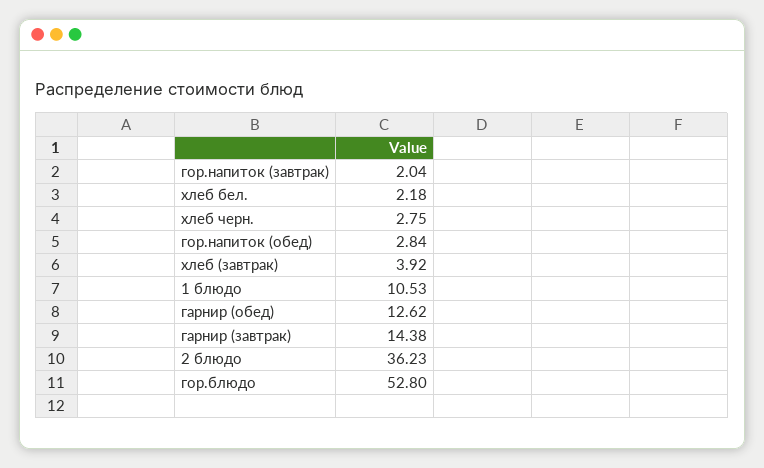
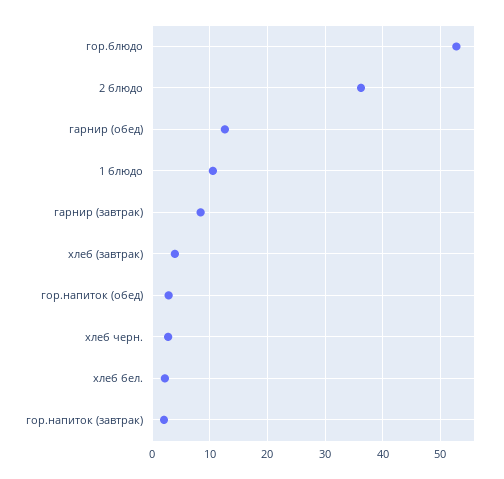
гарнир (завтрак): 14.38 -> 8

